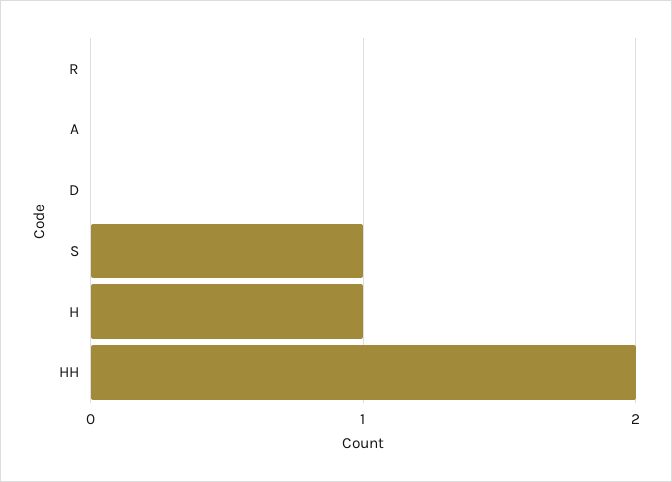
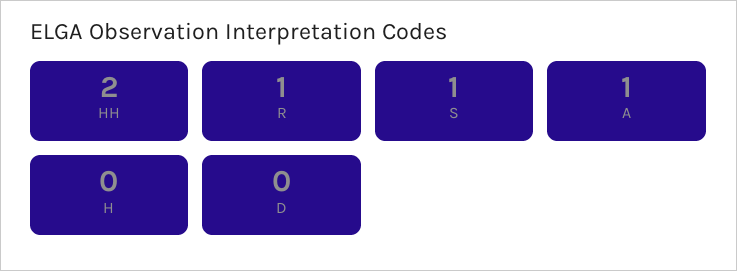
R: 0 -> 1
A: 0 -> 1
H: 1 -> 0

